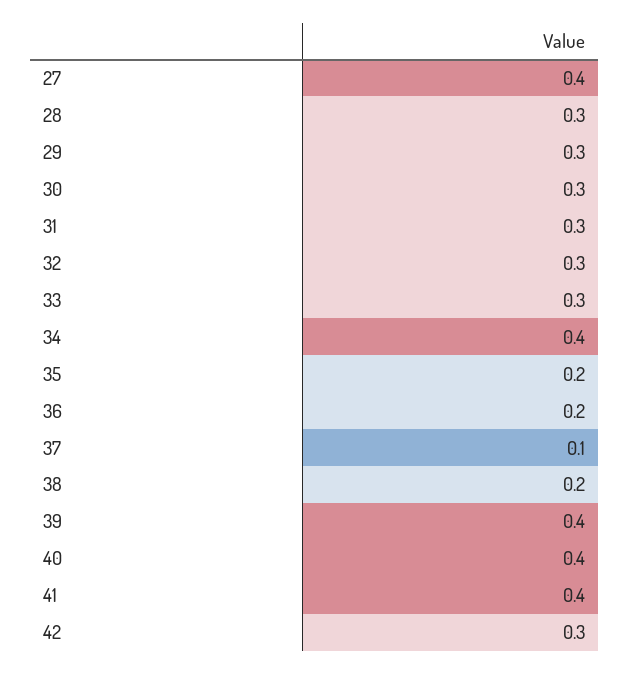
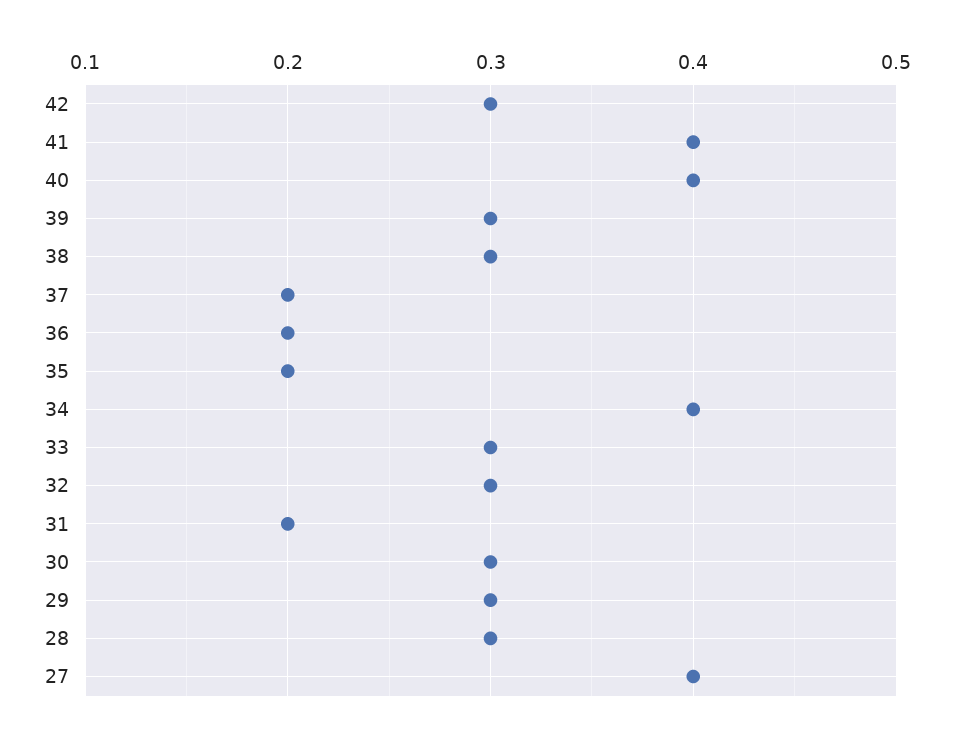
31: 0.3 -> 0.2
37: 0.1 -> 0.2
38: 0.2 -> 0.3
39: 0.4 -> 0.3

